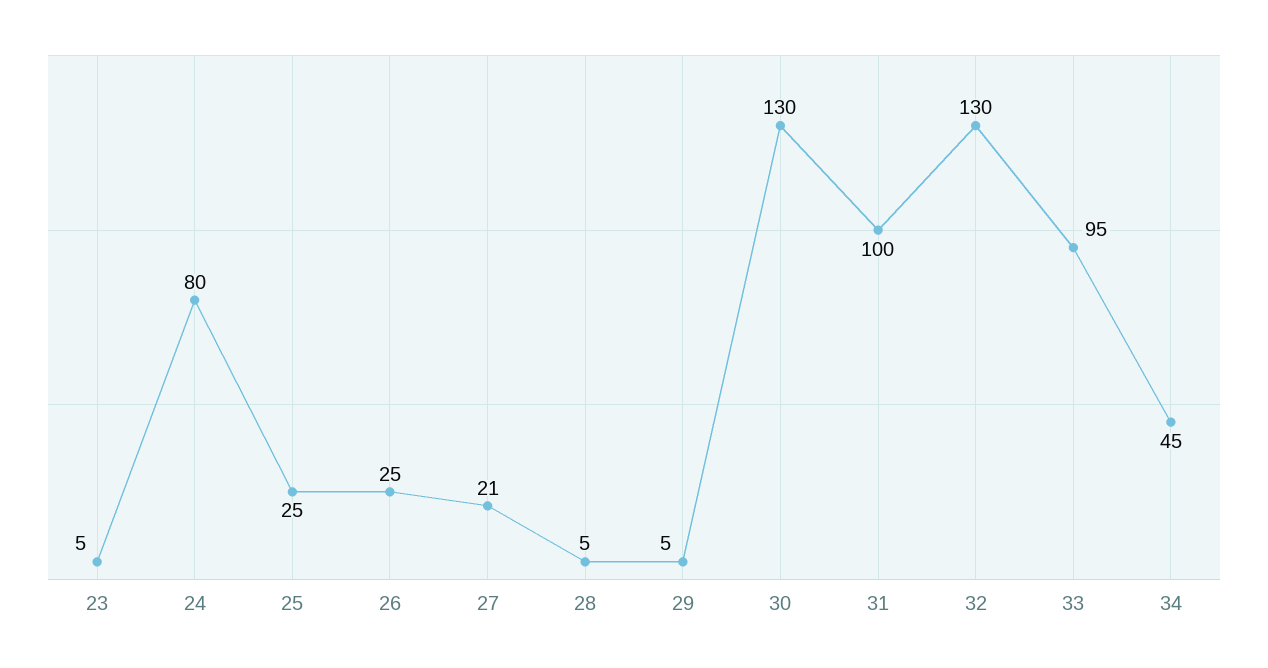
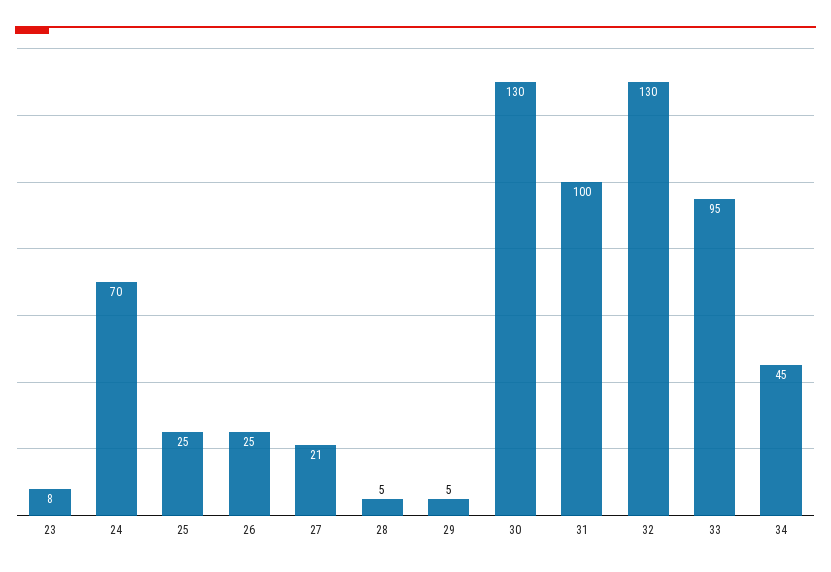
23: 5 -> 8
24: 80 -> 70

